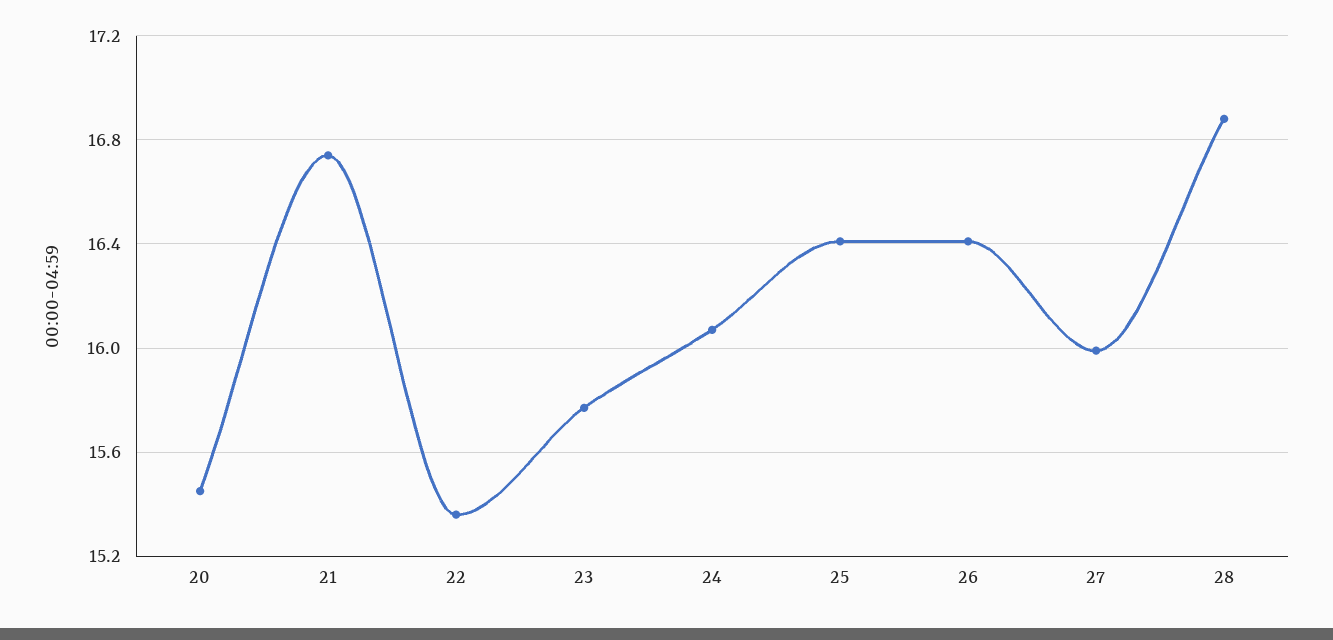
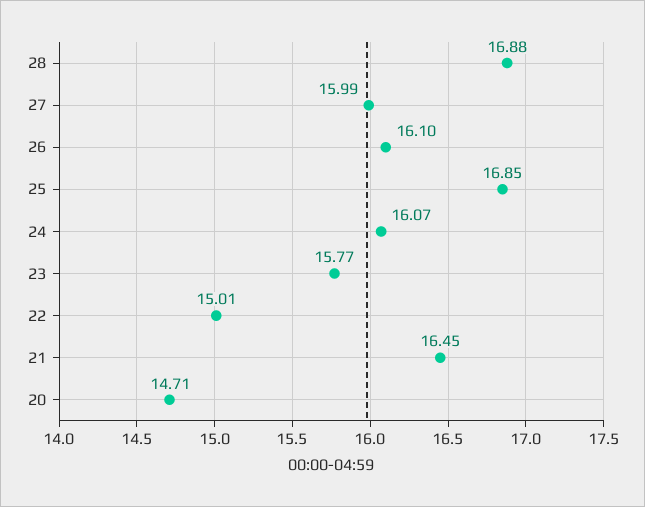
20: 15.45 -> 14.71
21: 16.75 -> 16.45
22: 15.35 -> 15.01
25: 16.4 -> 16.85
26: 16.4 -> 16.1

